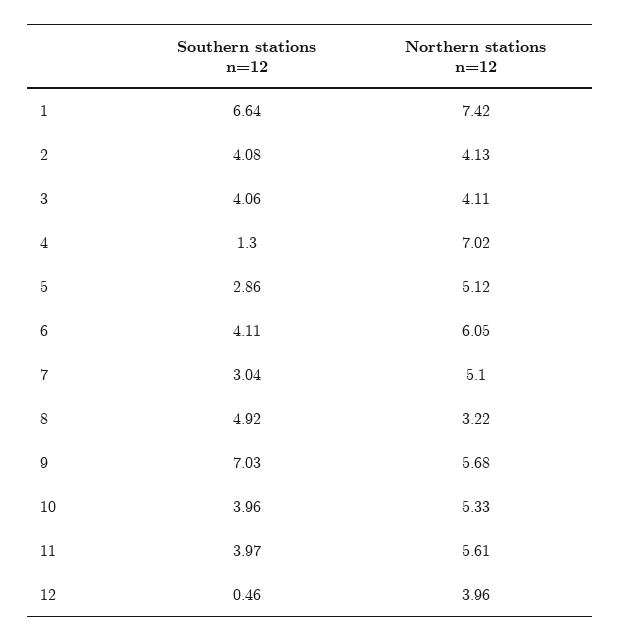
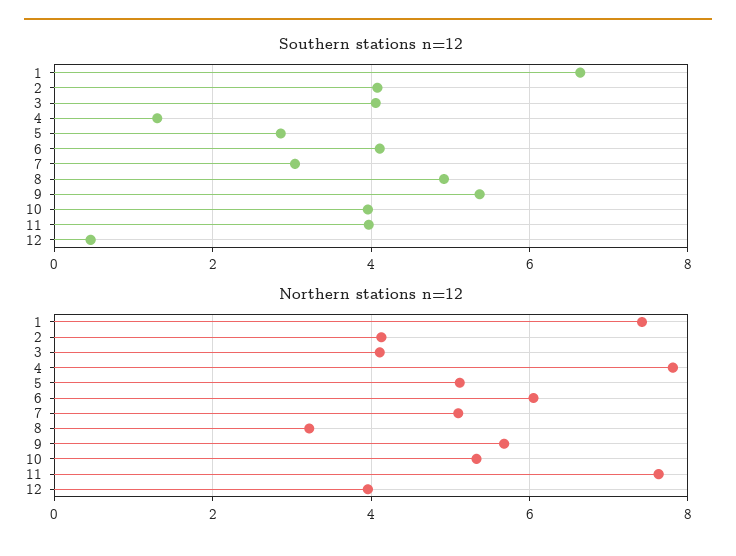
Northern stations n=12, 4: 7.02 -> 7.8
Southern stations n=12, 9: 7.03 -> 5.4
Northern stations n=12, 11: 5.61 -> 7.6

